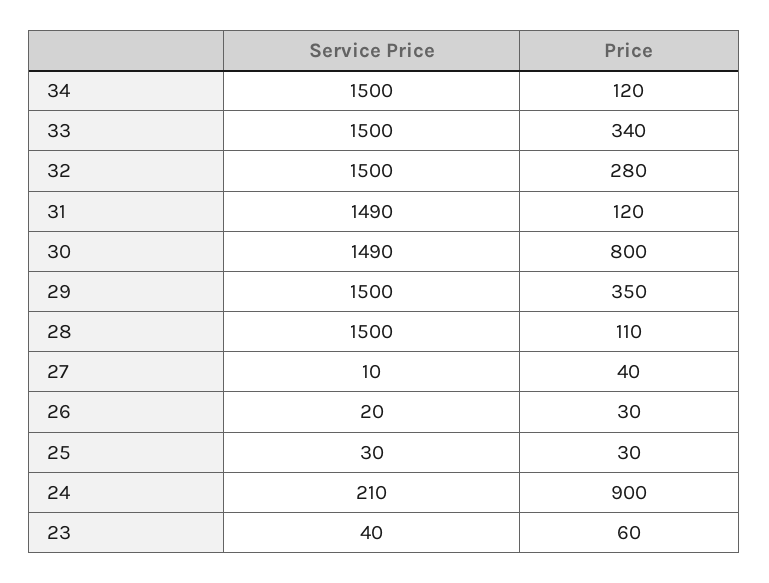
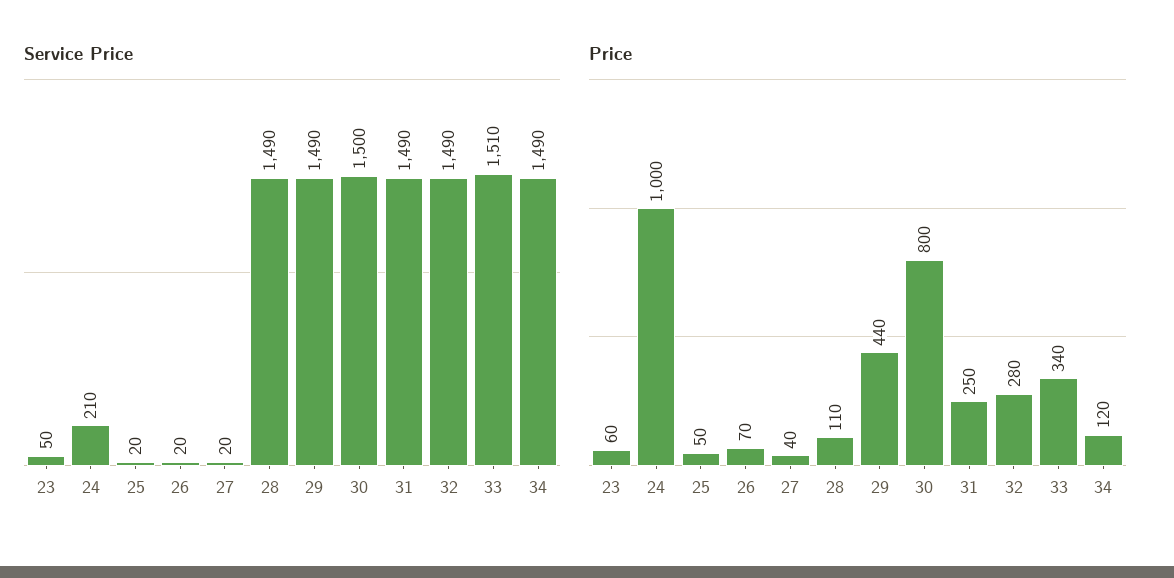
Service Price, 34: 1500 -> 1490
Service Price, 33: 1500 -> 1510
Service Price, 32: 1500 -> 1490
Price, 31: 120 -> 250
Service Price, 30: 1490 -> 1500
Service Price, 29: 1500 -> 1490
Price, 29: 350 -> 440
Service Price, 28: 1500 -> 1490
Service Price, 27: 10 -> 20
Price, 26: 30 -> 70
Service Price, 25: 30 -> 20
Price, 25: 30 -> 50
Price, 24: 900 -> 1000
Service Price, 23: 40 -> 50

